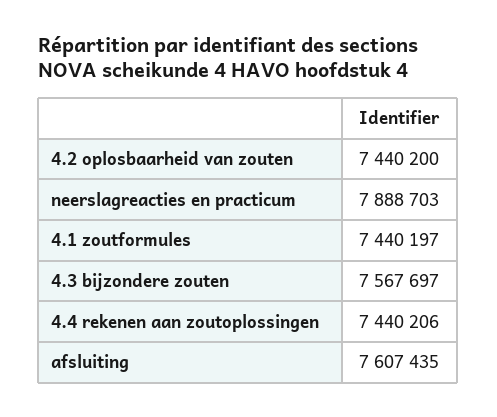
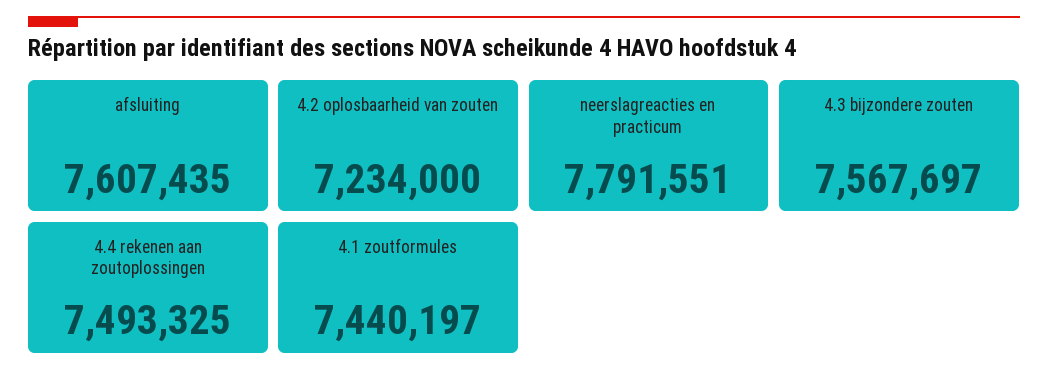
4.2 oplosbaarheid van zouten: 7440200 -> 7234000
neerslagreacties en practicum: 7888703 -> 7791551
4.4 rekenen aan zoutoplossingen: 7440206 -> 7493325

